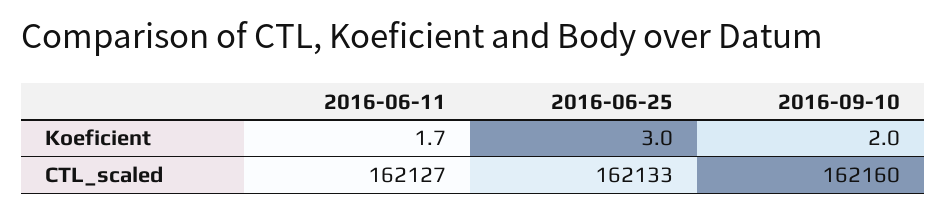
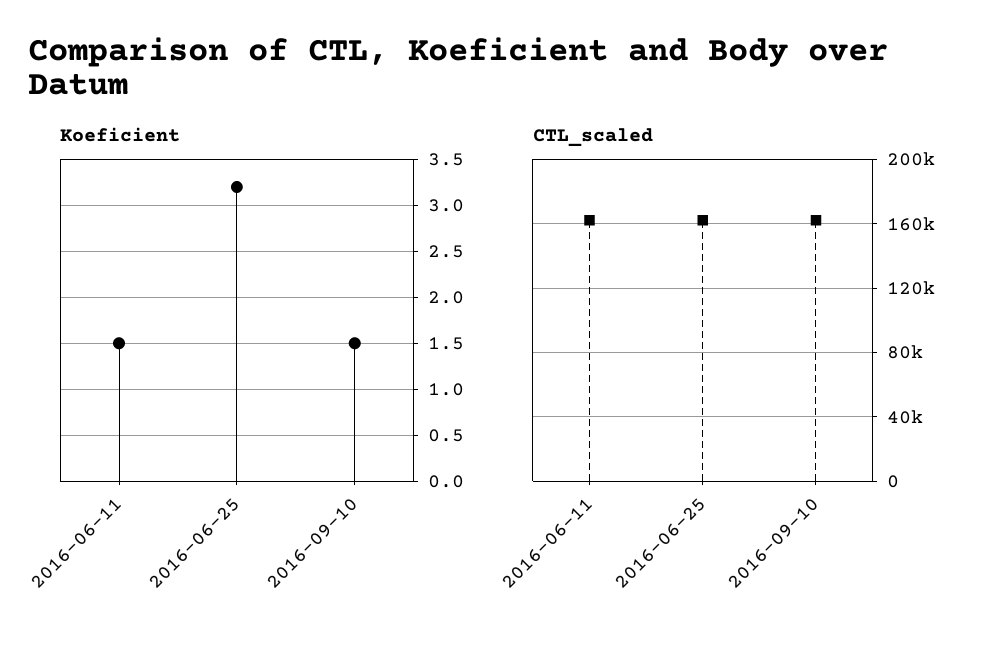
Koeficient, 2016-06-11: 1.7 -> 1.5
Koeficient, 2016-06-25: 3 -> 3.2
Koeficient, 2016-09-10: 2 -> 1.5

